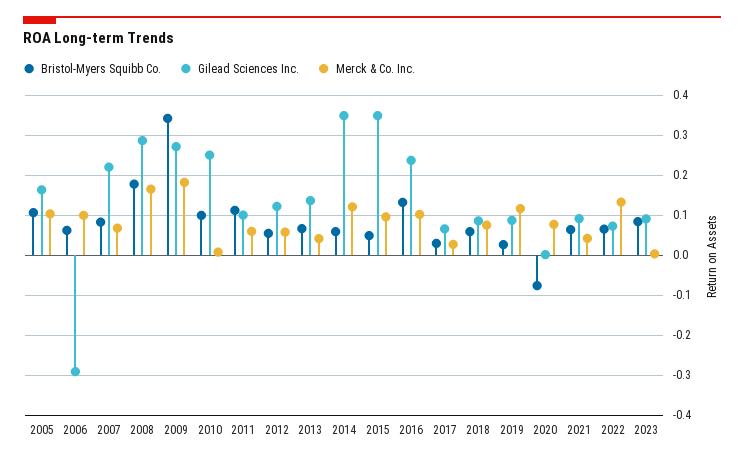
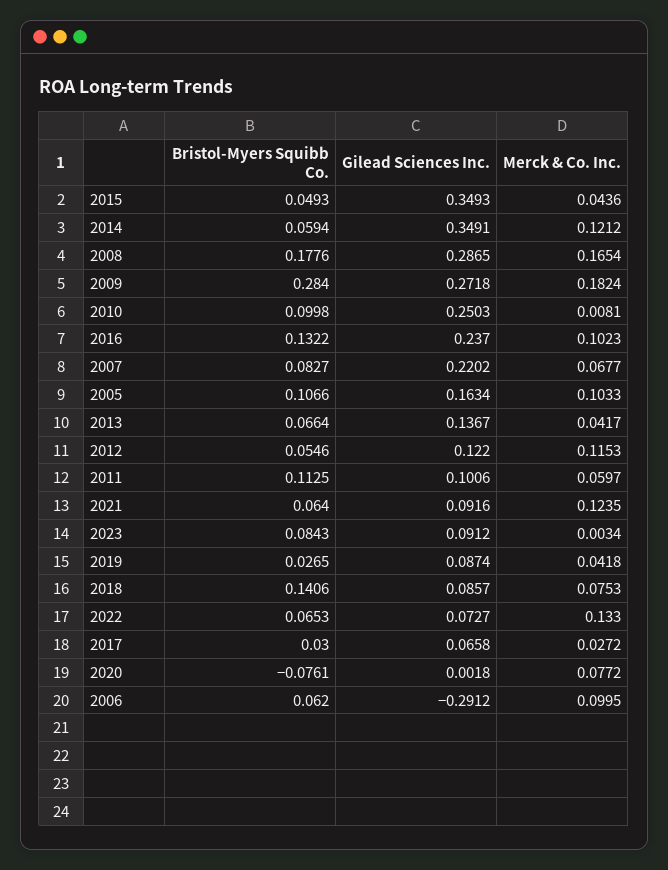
Bristol-Myers Squibb Co., 2009: 0.34 -> 0.284
Merck & Co. Inc., 2012: 0.06 -> 0.1153
Merck & Co. Inc., 2015: 0.1 -> 0.0436
Bristol-Myers Squibb Co., 2018: 0.06 -> 0.1406
Merck & Co. Inc., 2019: 0.12 -> 0.0418
Merck & Co. Inc., 2021: 0.04 -> 0.1235

